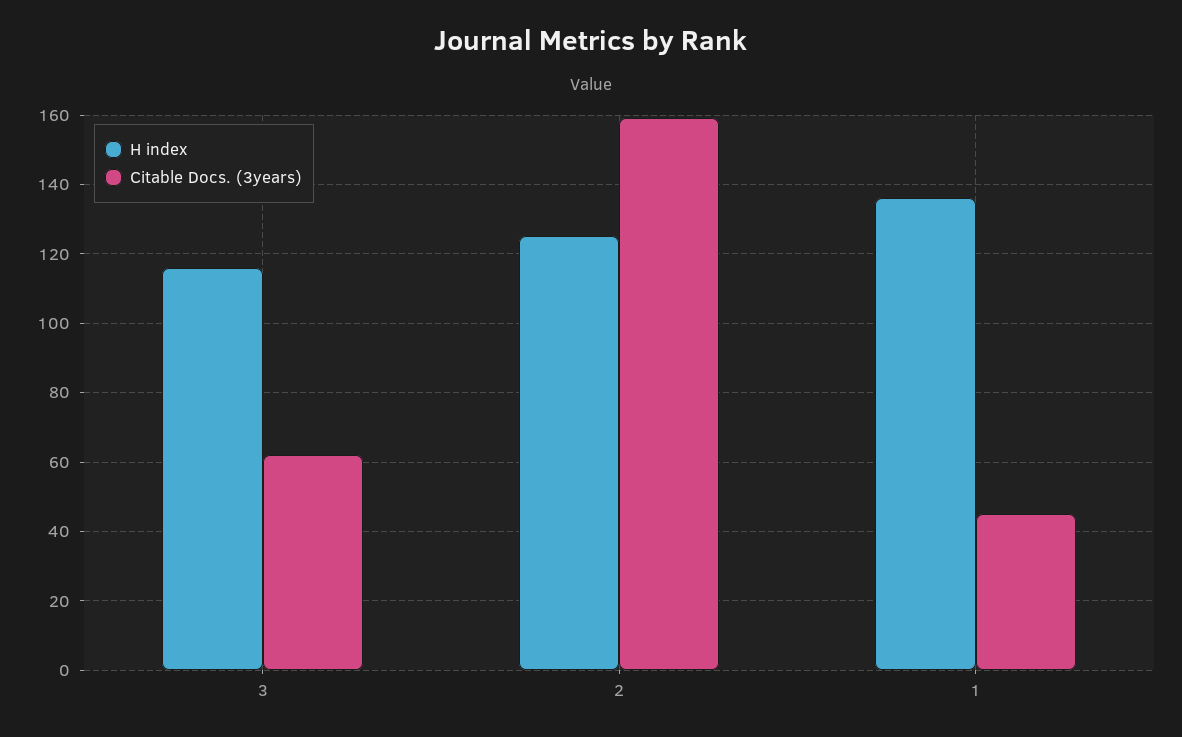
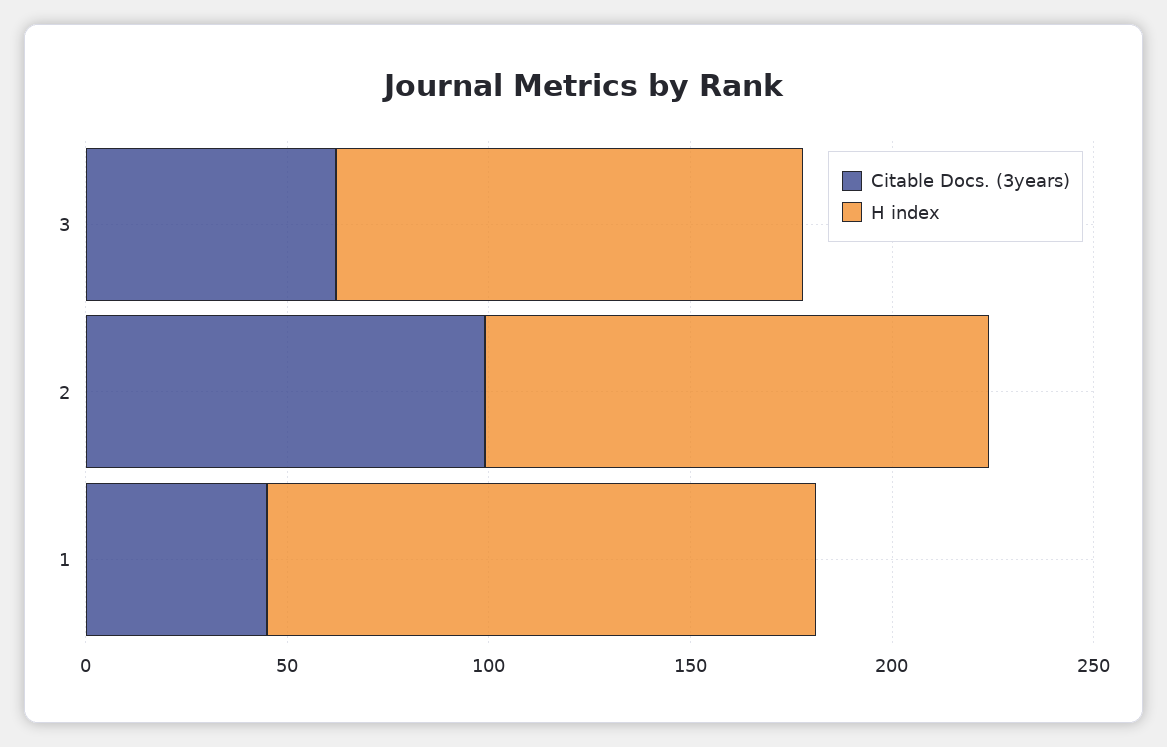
Citable Docs. (3years), 2: 160 -> 100

